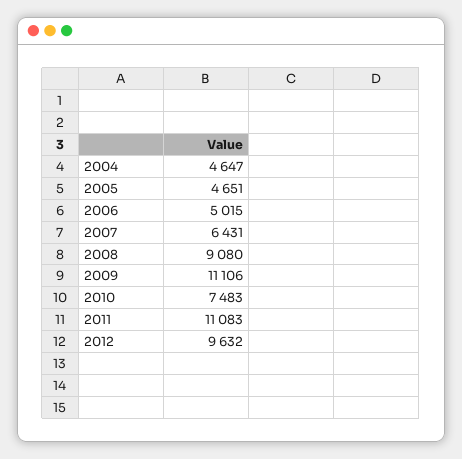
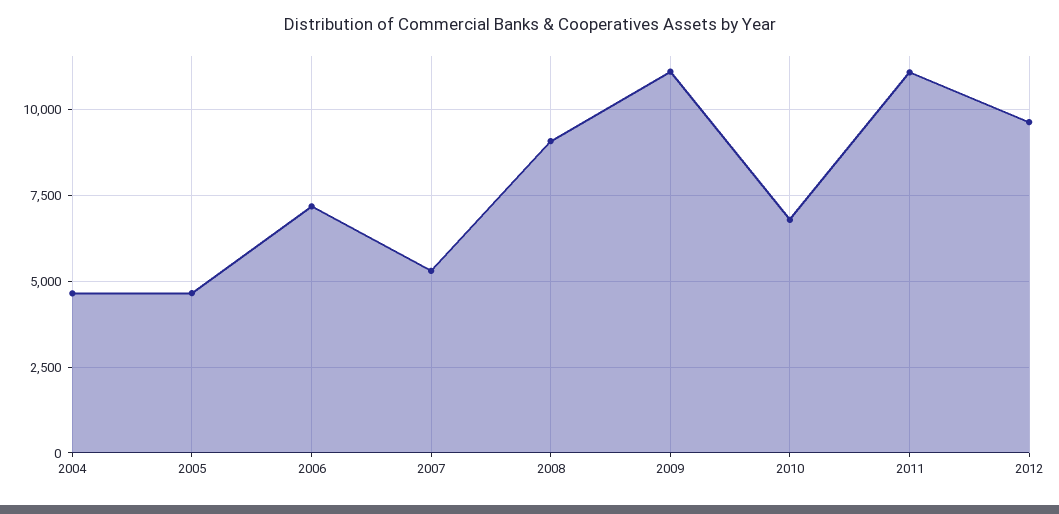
2006: 5015 -> 7250
2007: 6431 -> 5250
2010: 7483 -> 6750

